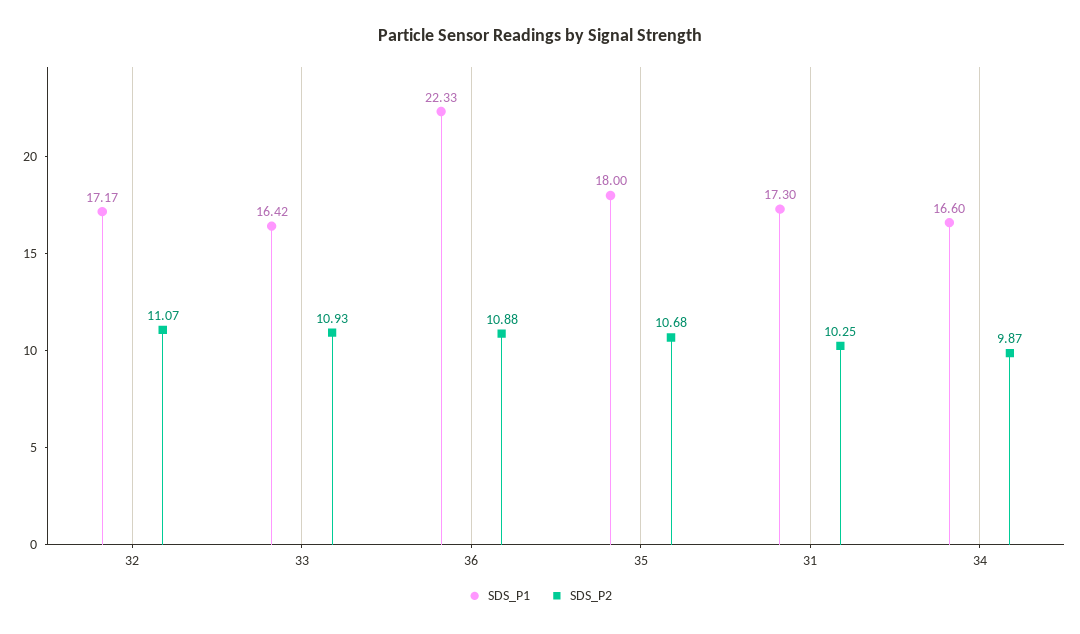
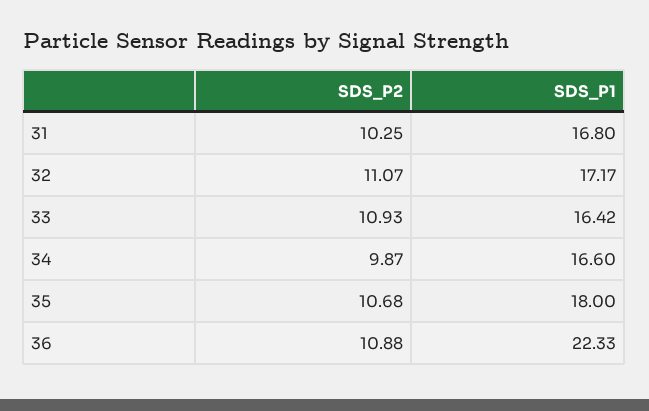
SDS_P1, 31: 17.3 -> 16.8

